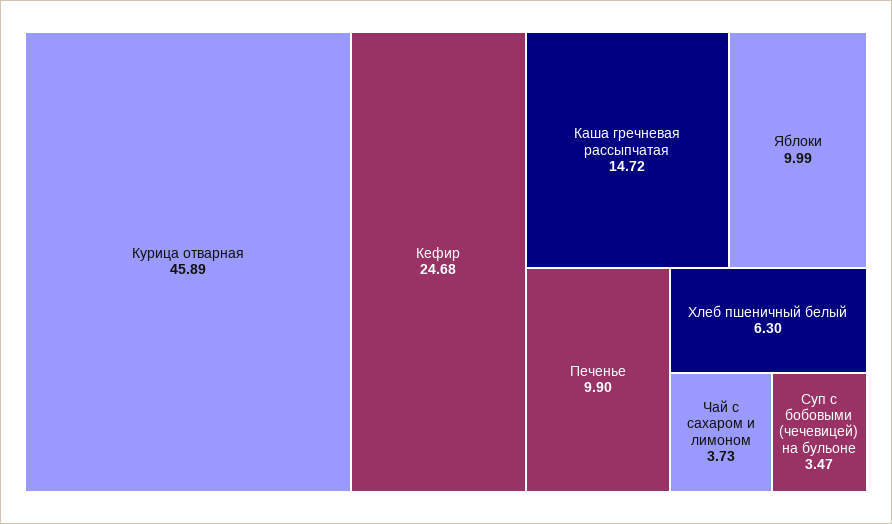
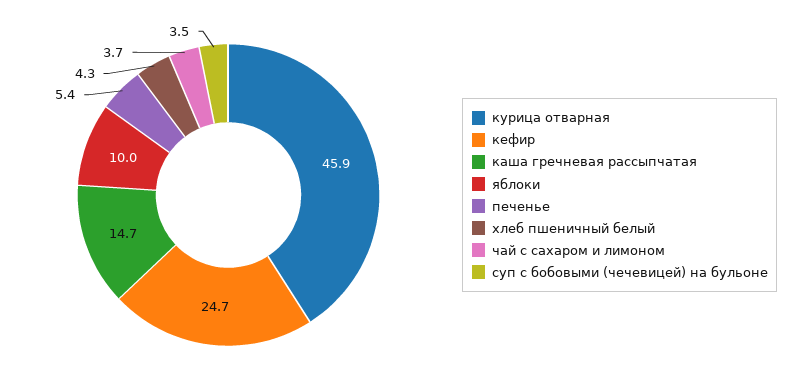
Печенье: 9.9 -> 5.4
Хлеб пшеничный белый: 6.3 -> 4.3

